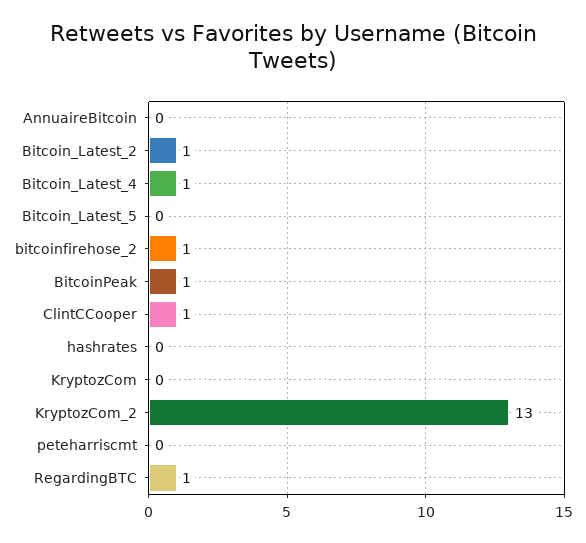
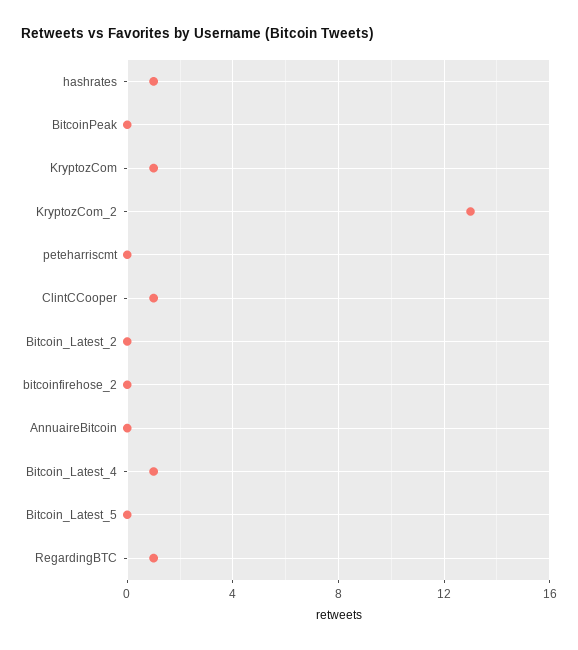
Bitcoin_Latest_2: 1 -> 0
bitcoinfirehose_2: 1 -> 0
BitcoinPeak: 1 -> 0
hashrates: 0 -> 1
KryptozCom: 0 -> 1

